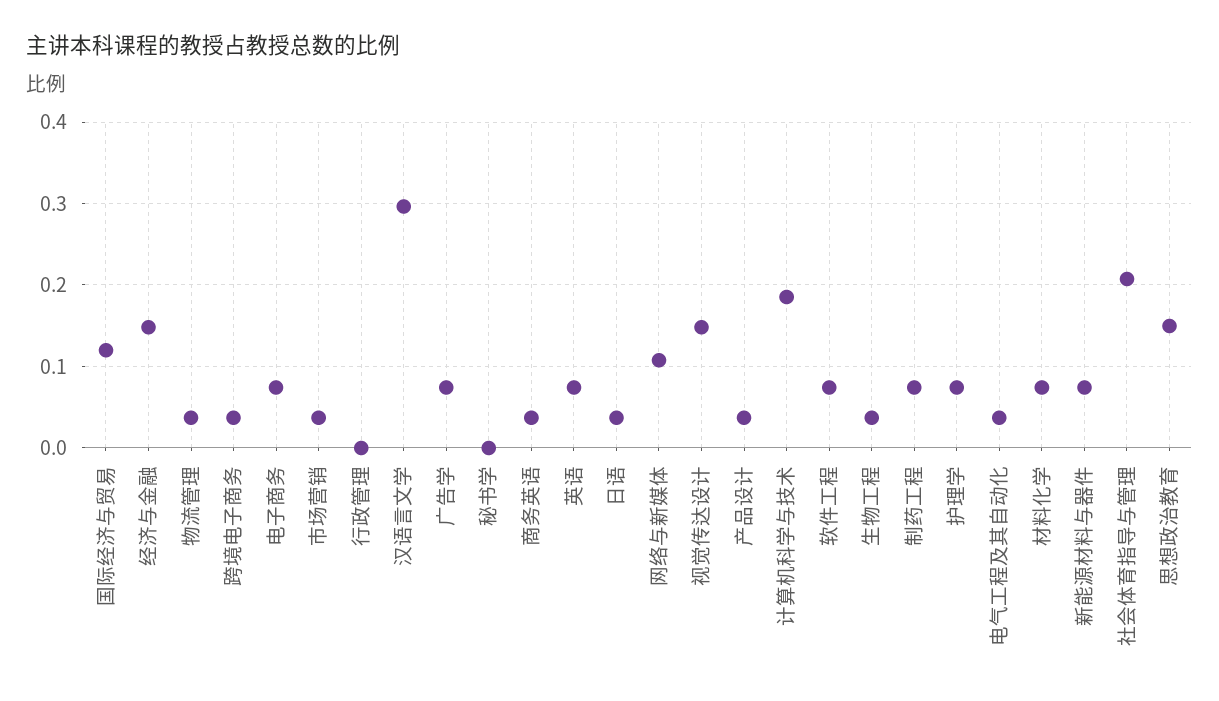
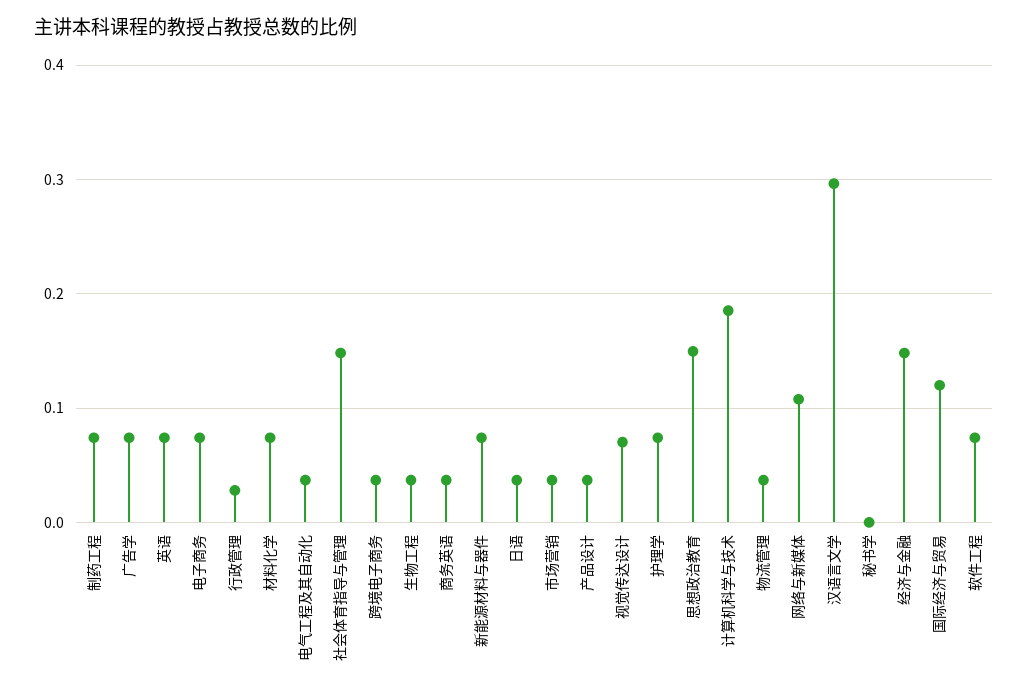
行政管理: 0 -> 0.03
视觉传达设计: 0.15 -> 0.07
社会体育指导与管理: 0.21 -> 0.15

